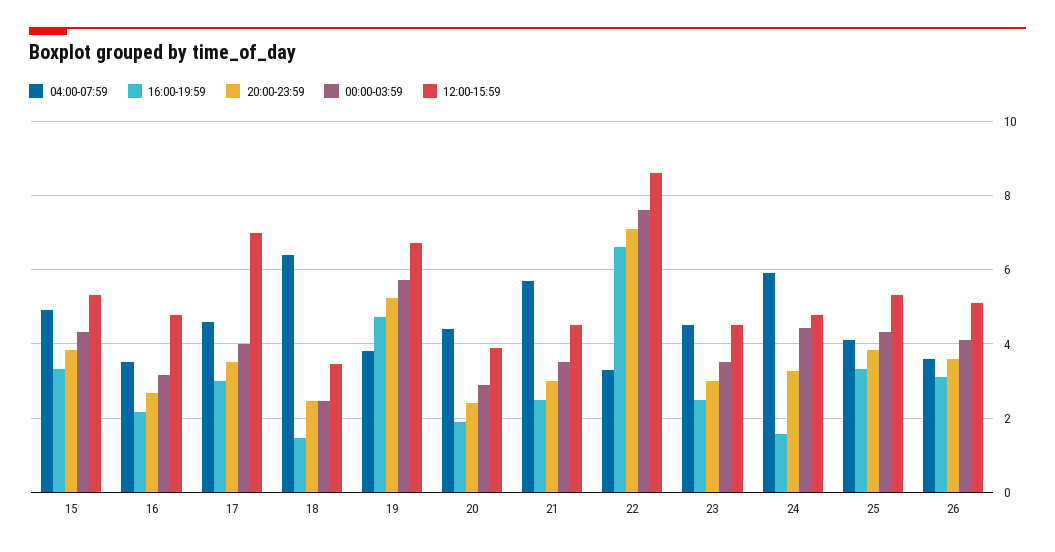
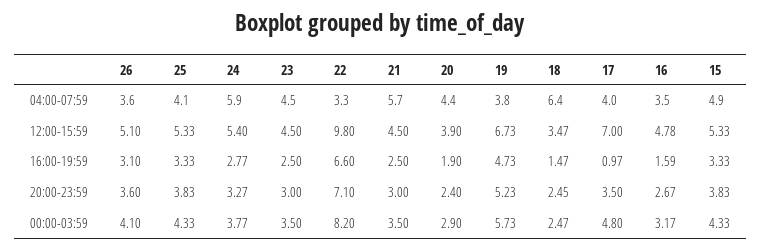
16:00-19:59, 16: 2.2 -> 1.59
04:00-07:59, 17: 4.6 -> 4
16:00-19:59, 17: 3 -> 0.97
00:00-03:59, 17: 4 -> 4.8
00:00-03:59, 22: 7.6 -> 8.2
12:00-15:59, 22: 8.6 -> 9.8
16:00-19:59, 24: 1.6 -> 2.77
00:00-03:59, 24: 4.4 -> 3.77
12:00-15:59, 24: 4.8 -> 5.4

